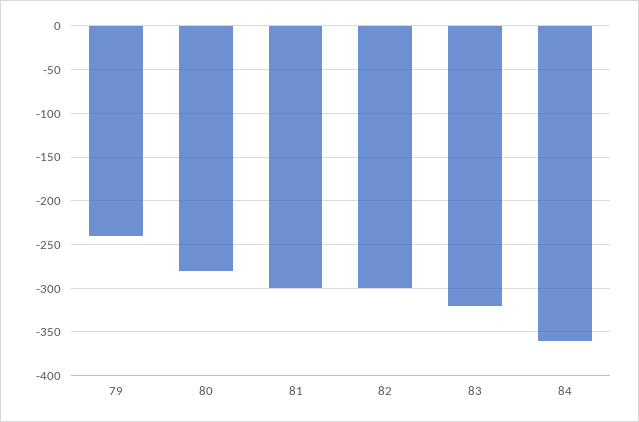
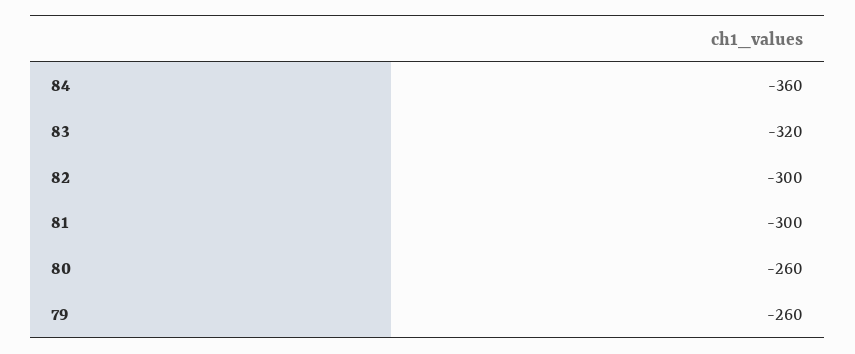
79: -240 -> -260
80: -280 -> -260

